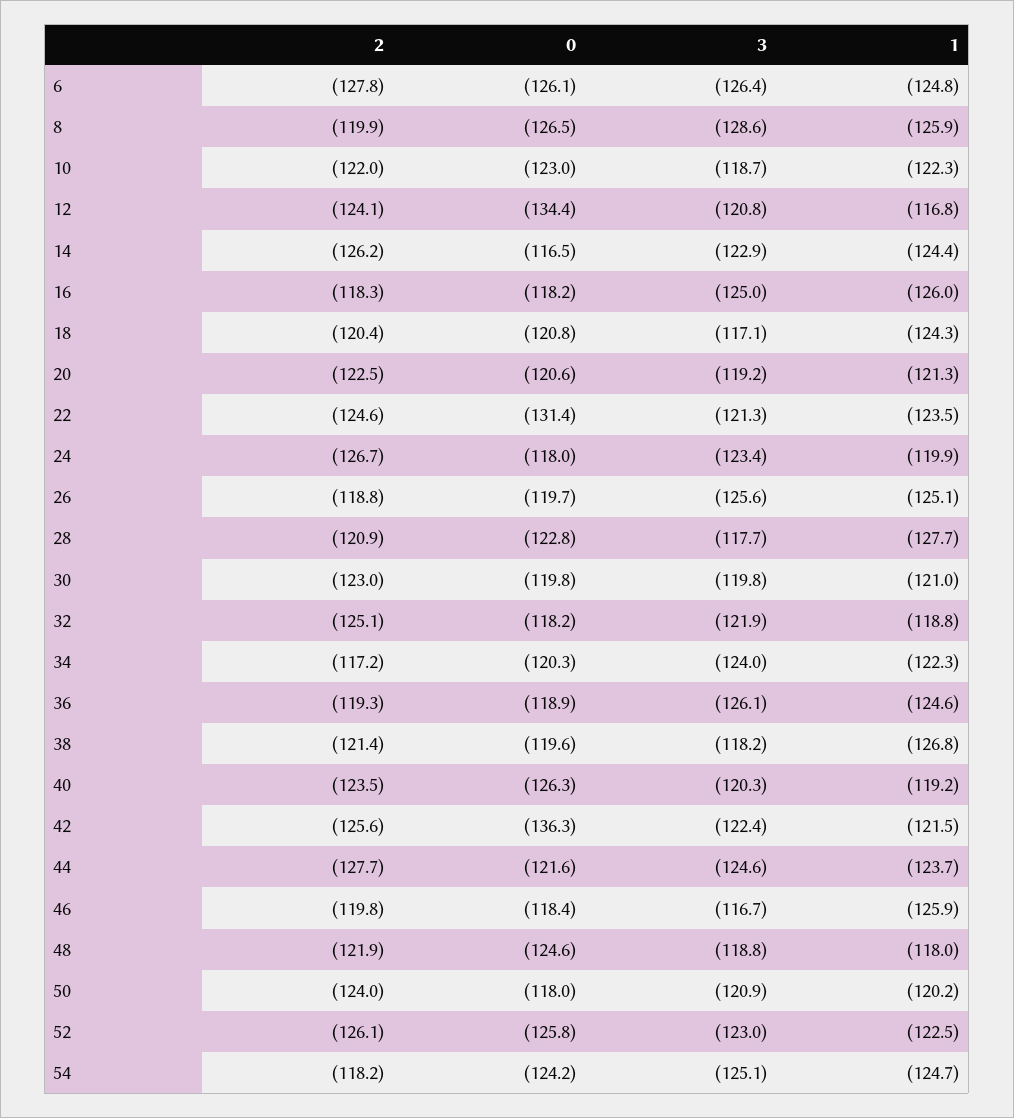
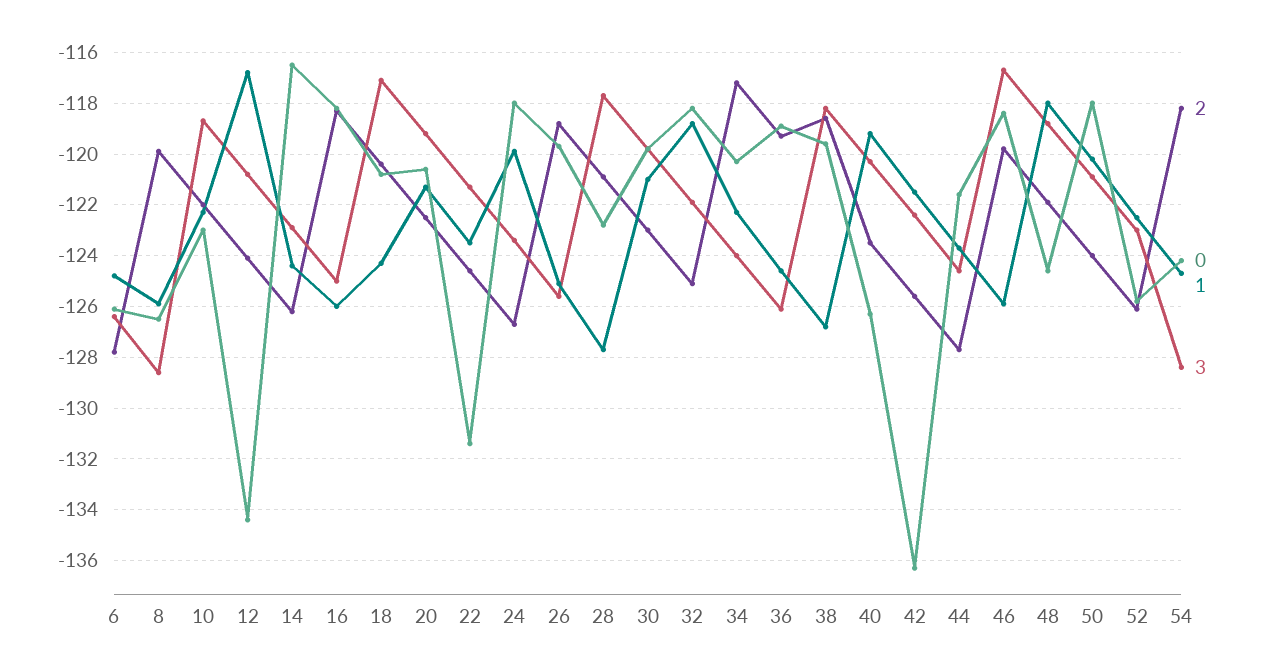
2, 38: -121.4 -> -118.5
3, 54: -125.1 -> -128.5

